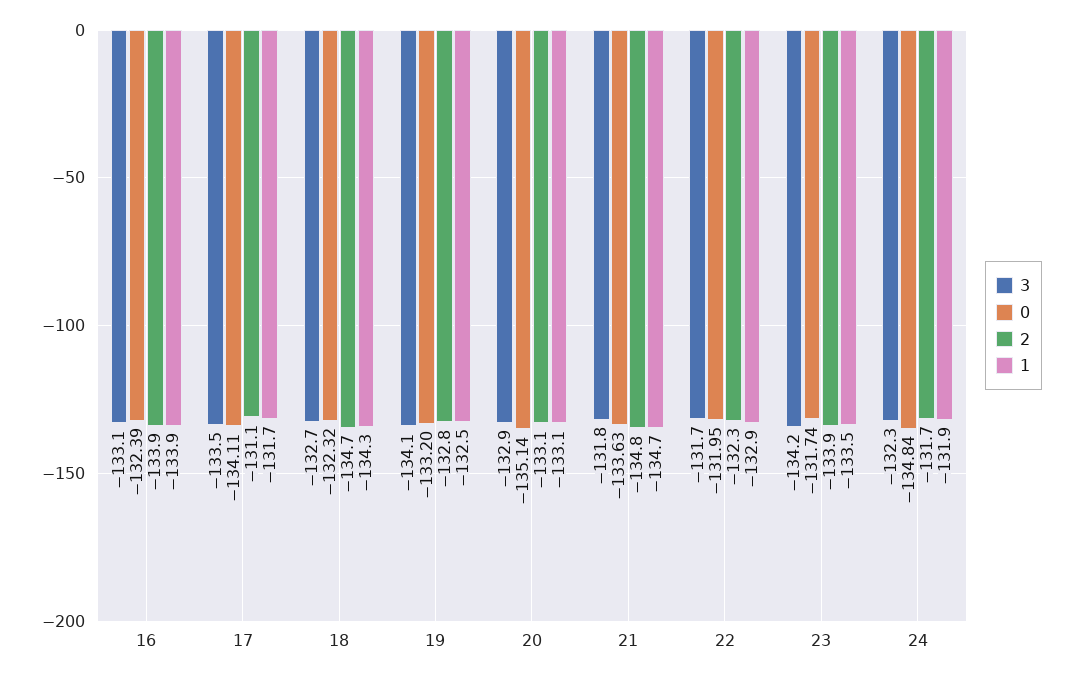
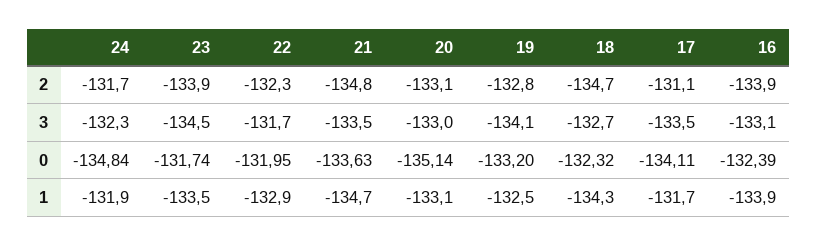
3, 20: -132.9 -> -133
3, 21: -131.8 -> -133.5
3, 23: -134.2 -> -134.5

